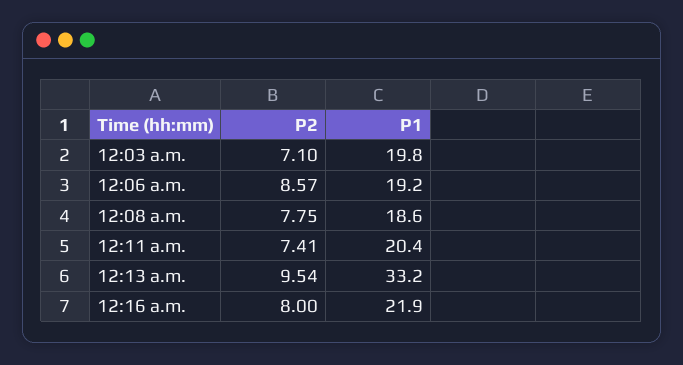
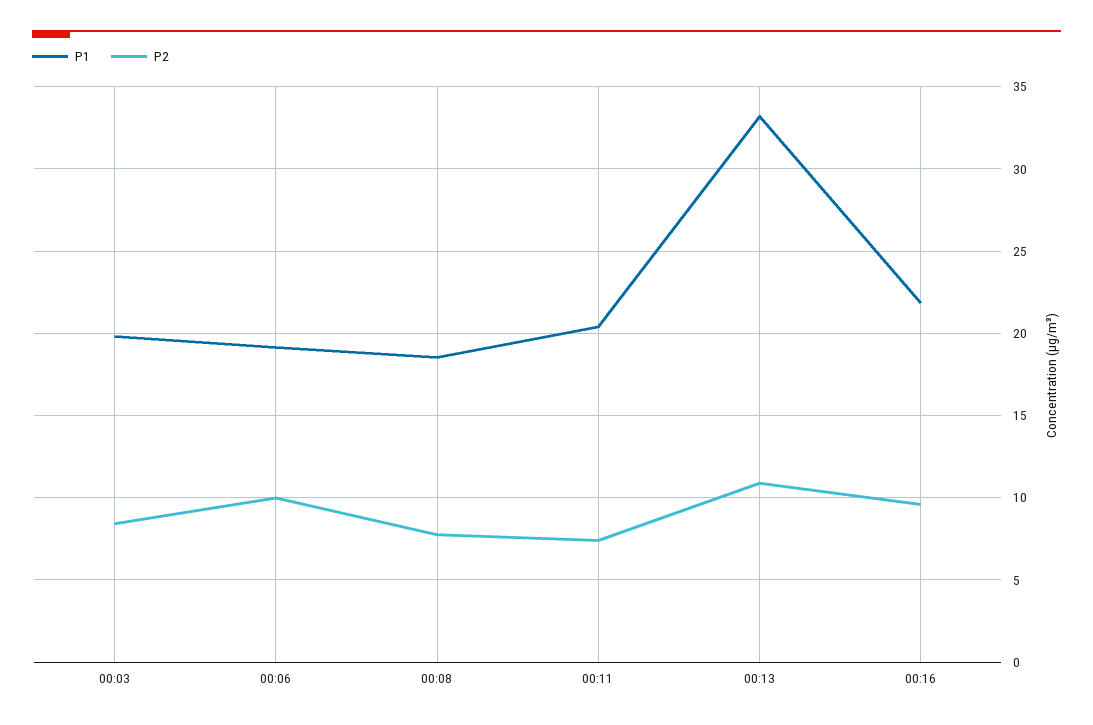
P2, 12:03 a.m.: 7.1 -> 8.5
P2, 12:06 a.m.: 8.57 -> 10
P2, 12:13 a.m.: 9.54 -> 11
P2, 12:16 a.m.: 8 -> 9.5

